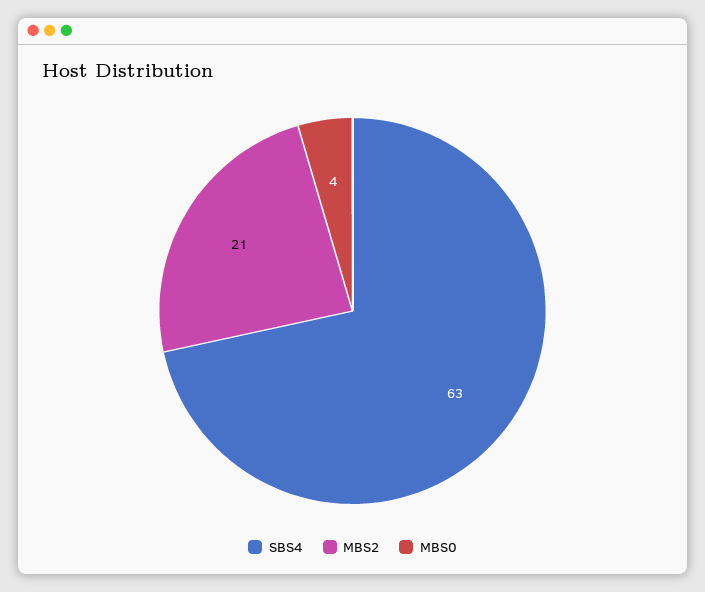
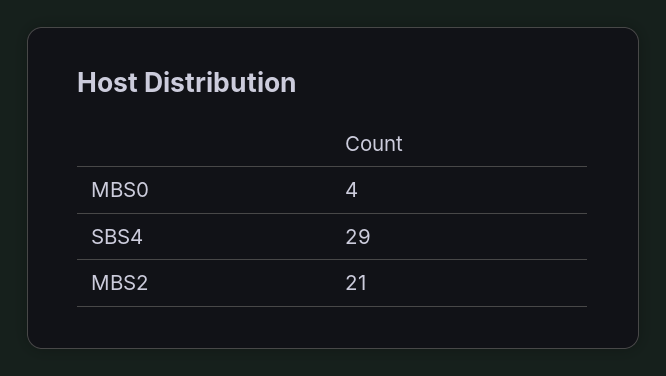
SBS4: 63 -> 29

